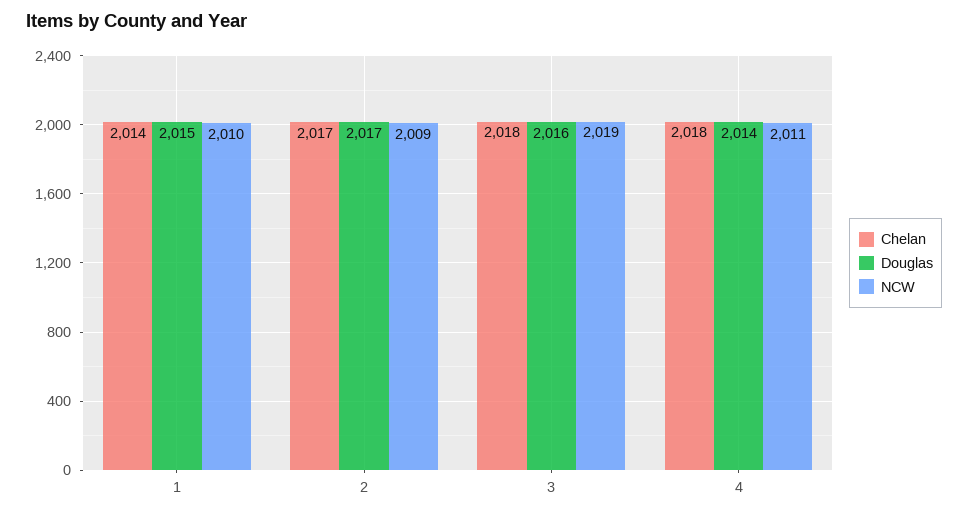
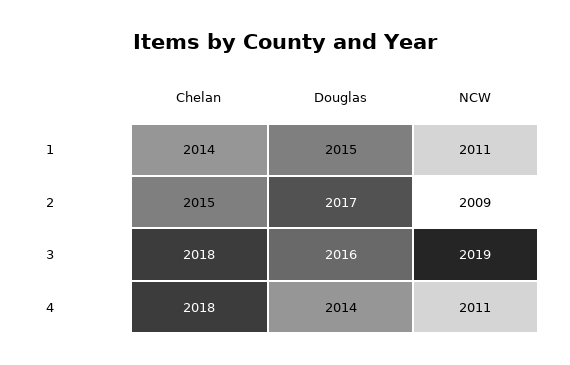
NCW, 1: 2010 -> 2011
Chelan, 2: 2017 -> 2015

